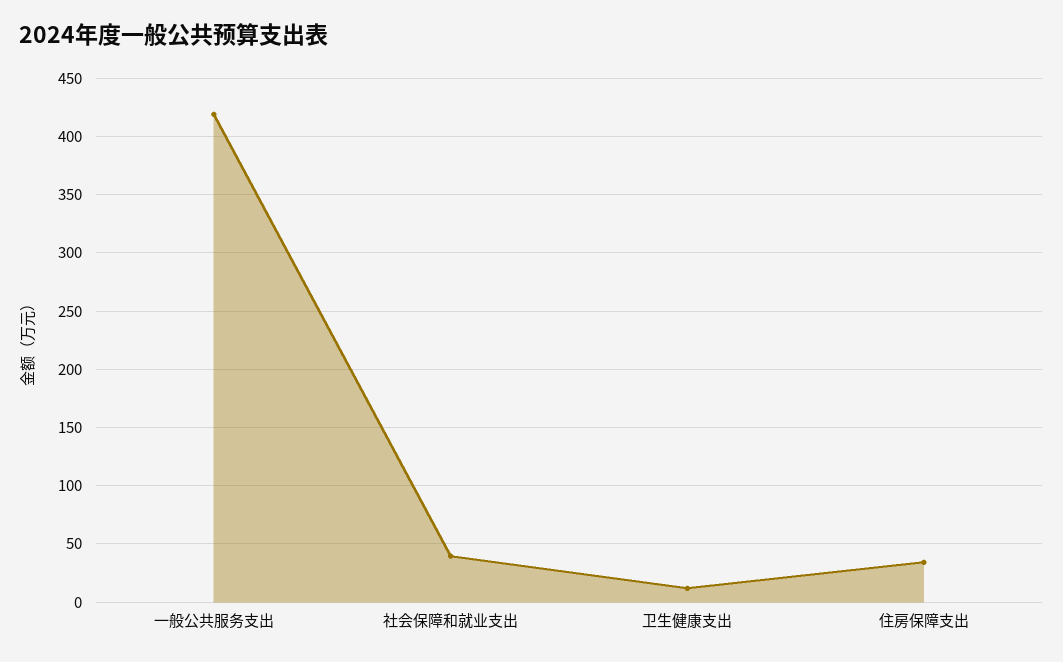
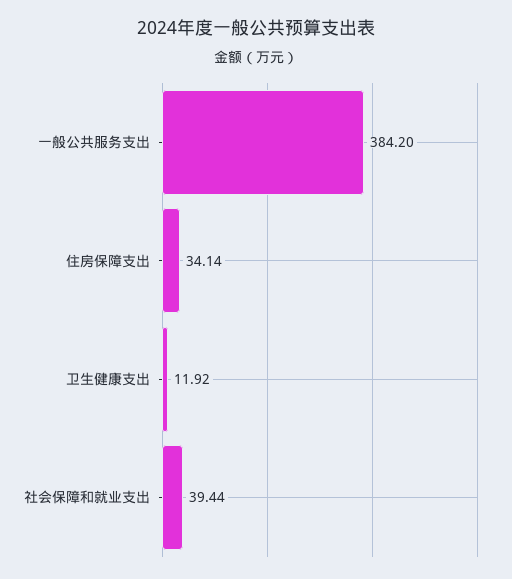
一般公共服务支出: 420 -> 384.2

